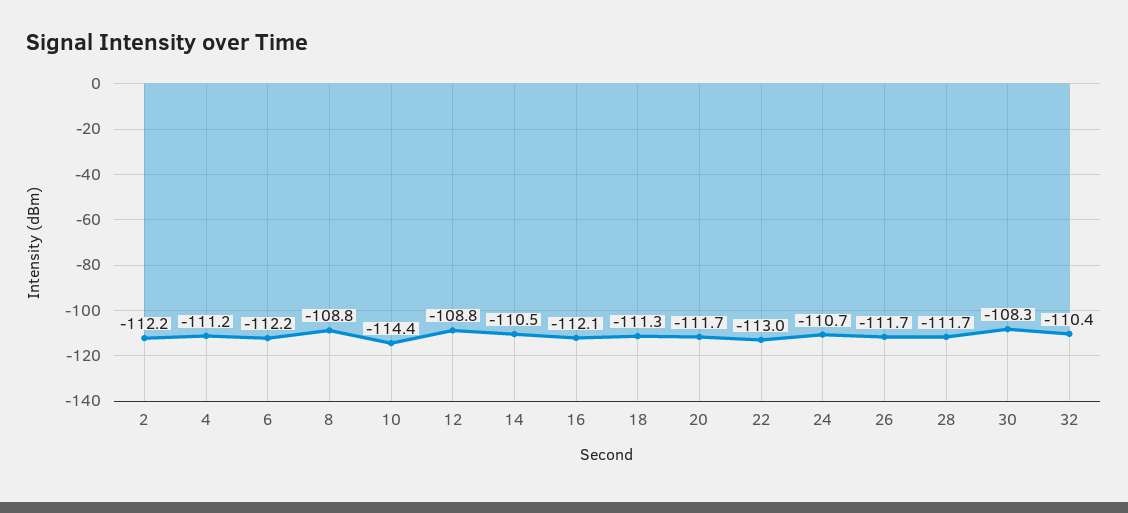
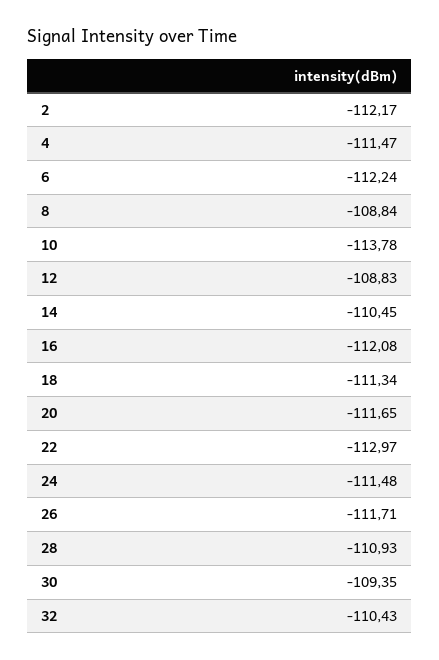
4: -111.2 -> -111.47
10: -114.4 -> -113.78
24: -110.7 -> -111.48
28: -111.7 -> -110.93
30: -108.3 -> -109.35

